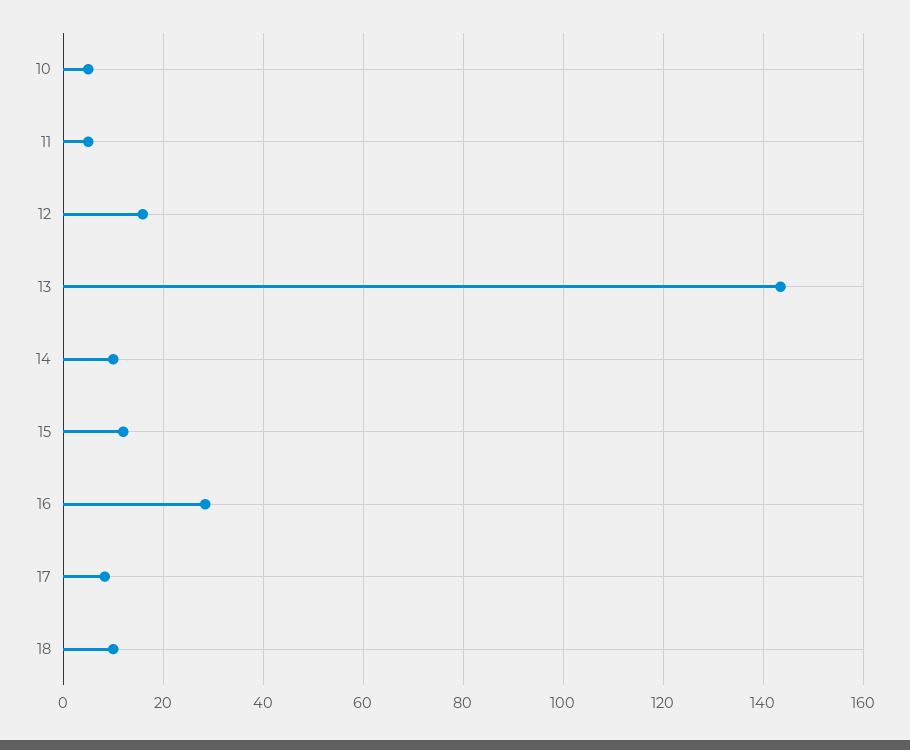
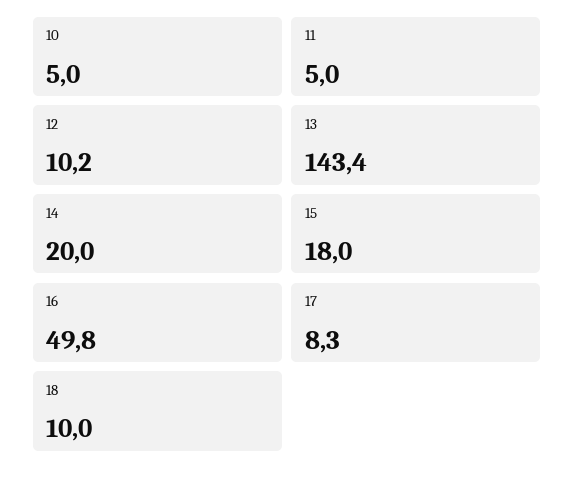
12: 16 -> 10.2
14: 10 -> 20
15: 12 -> 18
16: 28 -> 49.8

